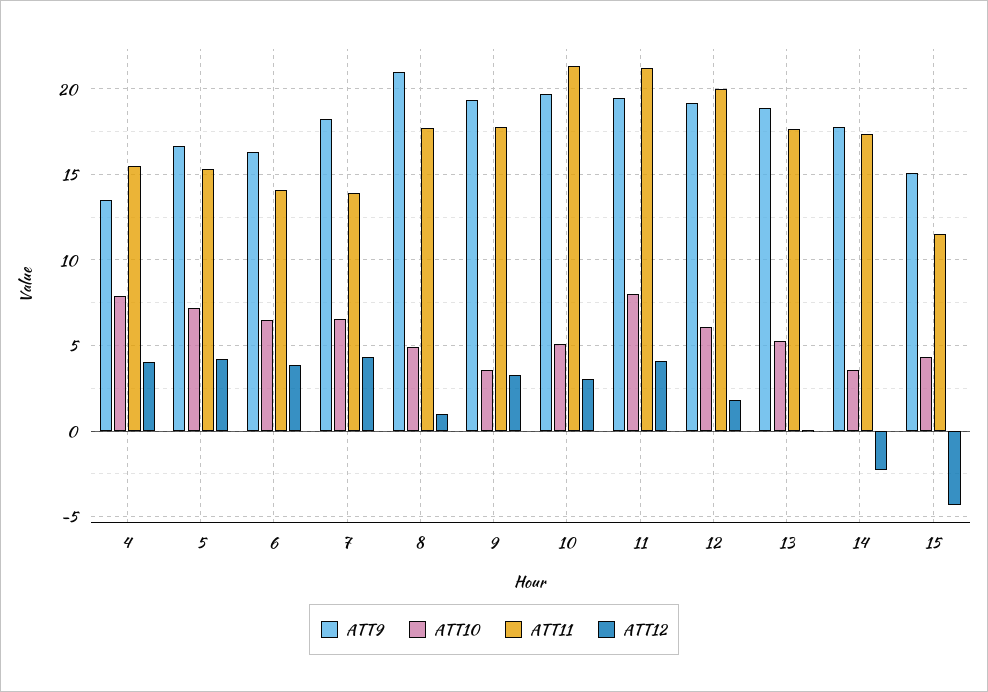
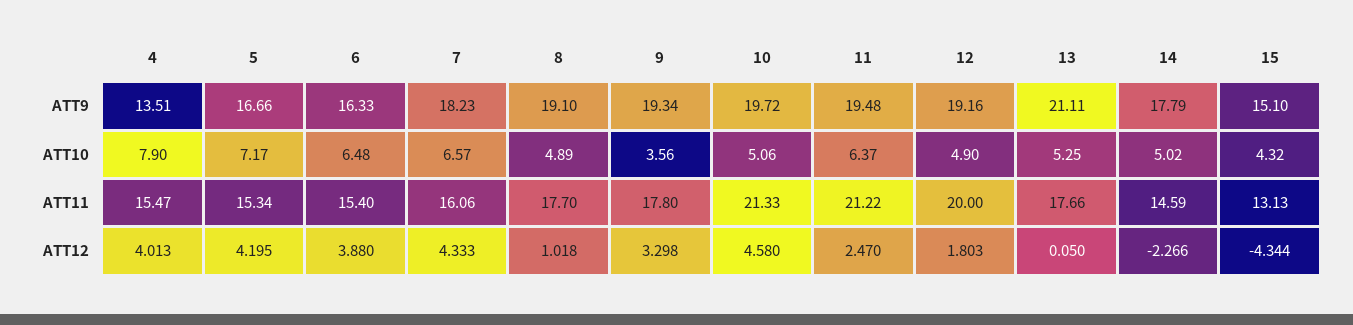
ATT11, 6: 14 -> 15.4
ATT11, 7: 14 -> 16.06
ATT9, 8: 21 -> 19.1
ATT12, 10: 3 -> 4.58
ATT10, 11: 8 -> 6.37
ATT12, 11: 4 -> 2.47
ATT10, 12: 6 -> 4.9
ATT9, 13: 19 -> 21.11
ATT10, 14: 3.5 -> 5.02
ATT11, 14: 17.5 -> 14.59
ATT11, 15: 11.5 -> 13.13

